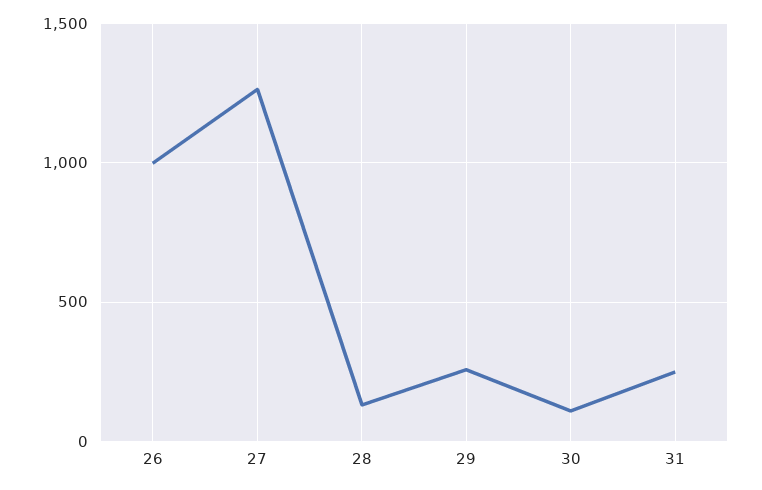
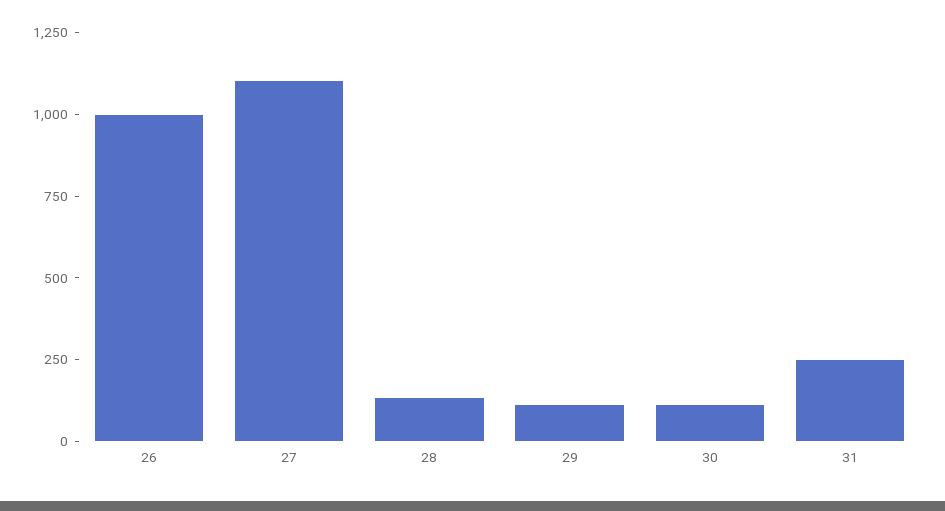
27: 1250 -> 1100
29: 250 -> 100

